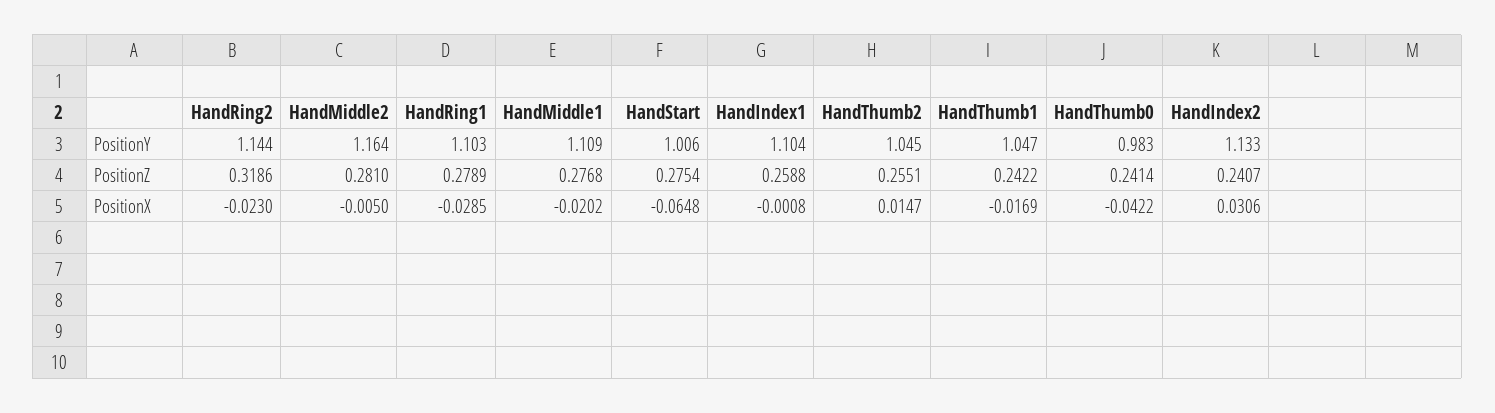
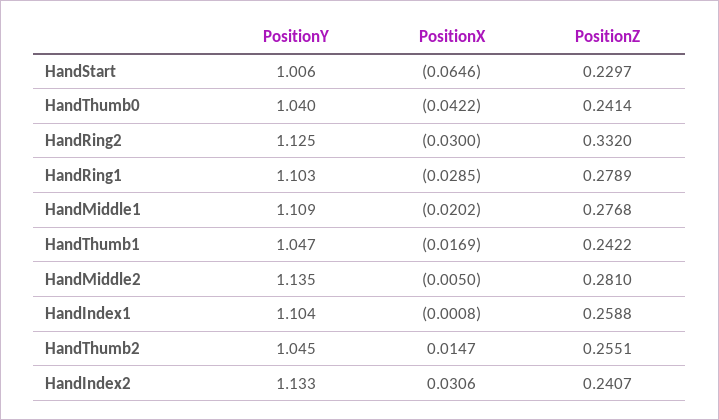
HandRing2, PositionY: 1.144 -> 1.125
HandMiddle2, PositionY: 1.164 -> 1.135
HandThumb0, PositionY: 0.983 -> 1.04
HandRing2, PositionZ: 0.3186 -> 0.332
HandStart, PositionZ: 0.2754 -> 0.2297
HandRing2, PositionX: -0.023 -> -0.03
HandStart, PositionX: -0.0648 -> -0.0646

